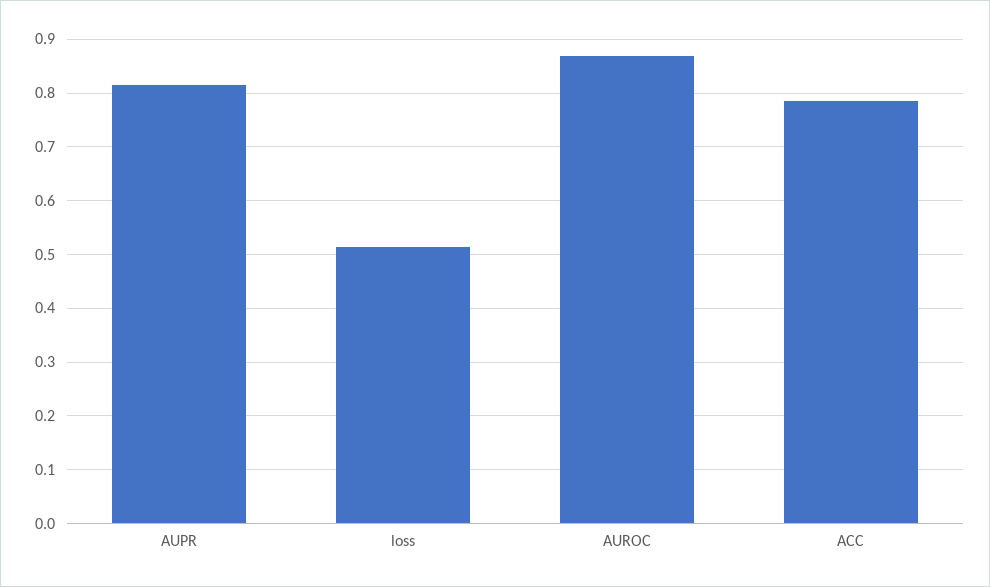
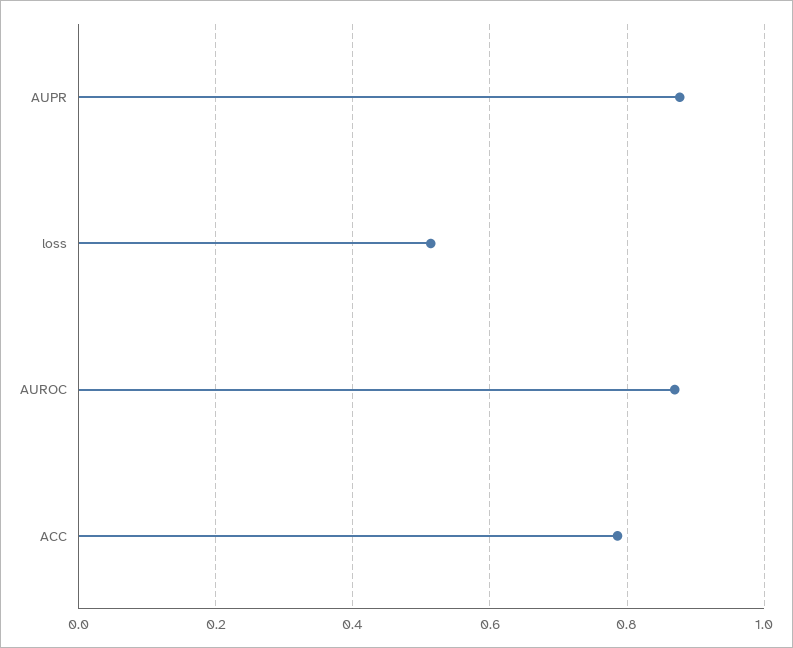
AUPR: 0.82 -> 0.88

